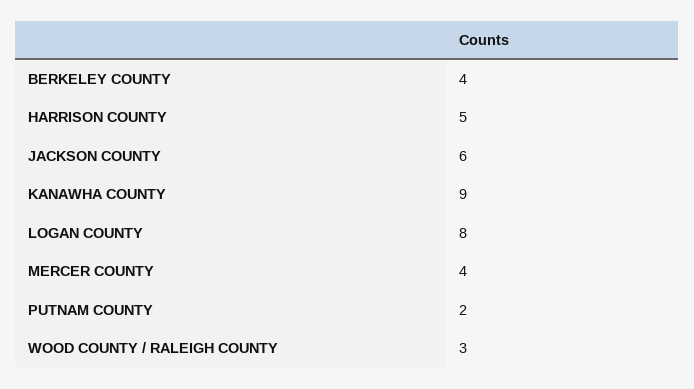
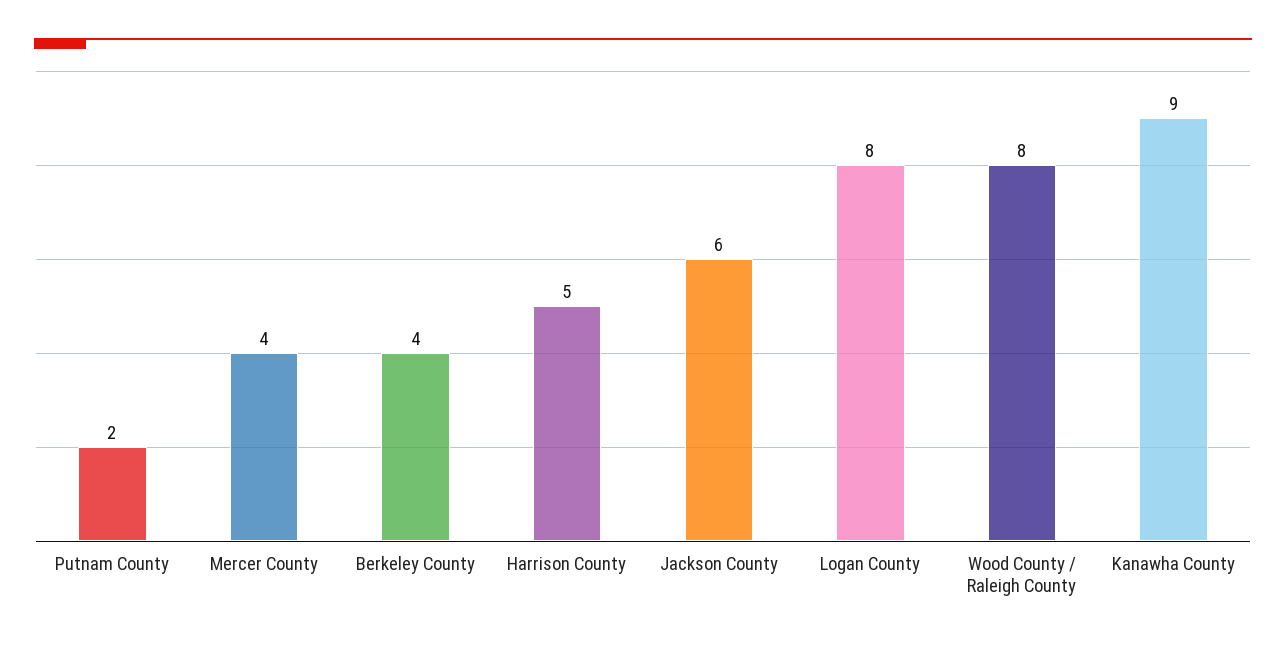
WOOD COUNTY / RALEIGH COUNTY: 3 -> 8

